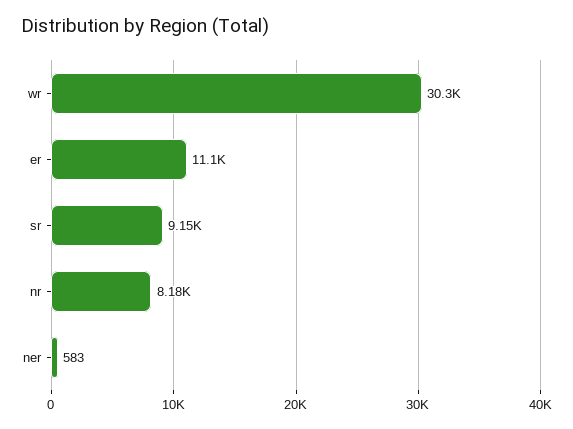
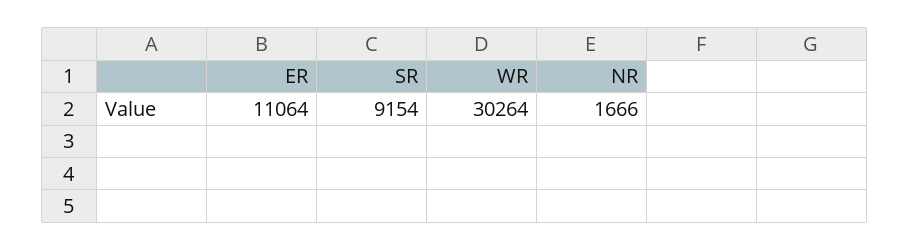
nr: 8180 -> 1666
ner: 583 -> none

